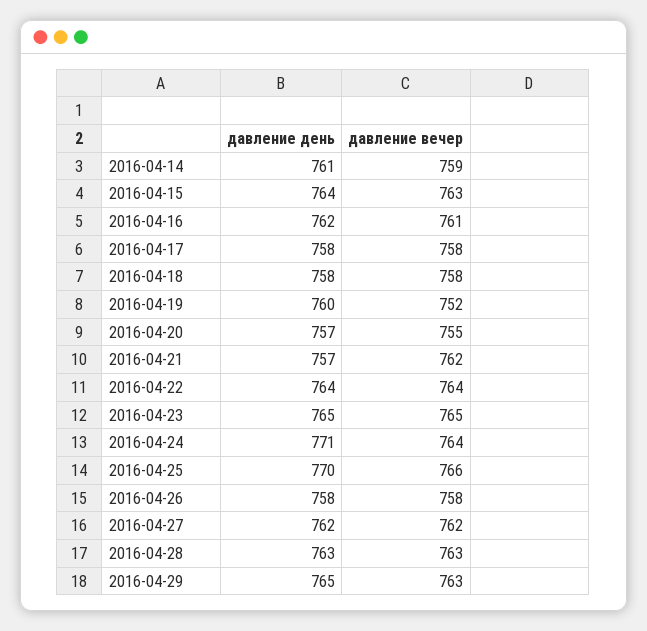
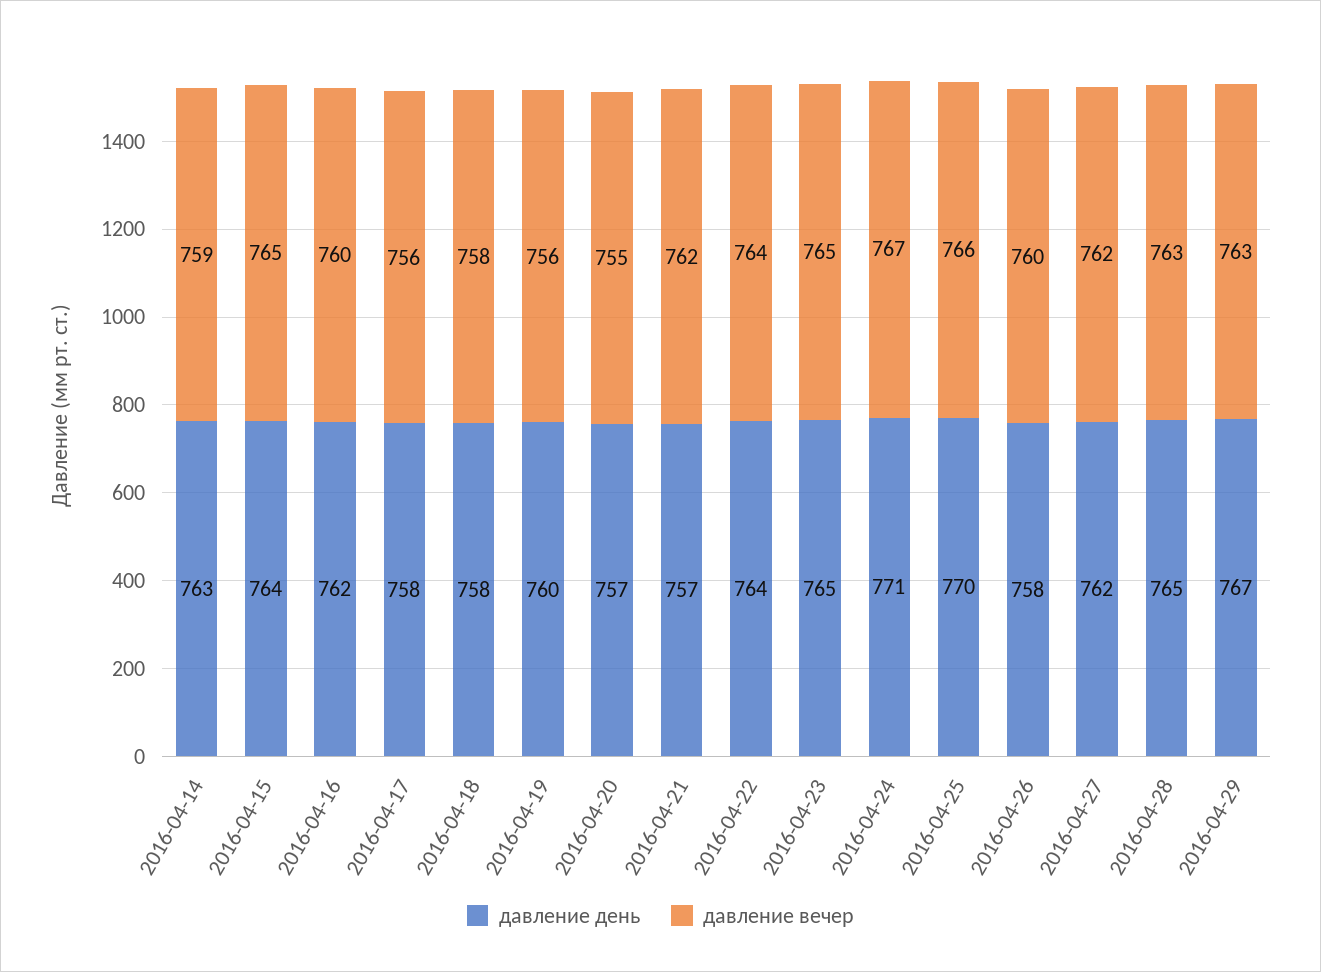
давление день, 2016-04-14: 761 -> 763
давление вечер, 2016-04-15: 763 -> 765
давление вечер, 2016-04-16: 761 -> 760
давление вечер, 2016-04-17: 758 -> 756
давление вечер, 2016-04-19: 752 -> 756
давление вечер, 2016-04-24: 764 -> 767
давление вечер, 2016-04-26: 758 -> 760
давление день, 2016-04-28: 763 -> 765
давление день, 2016-04-29: 765 -> 767

